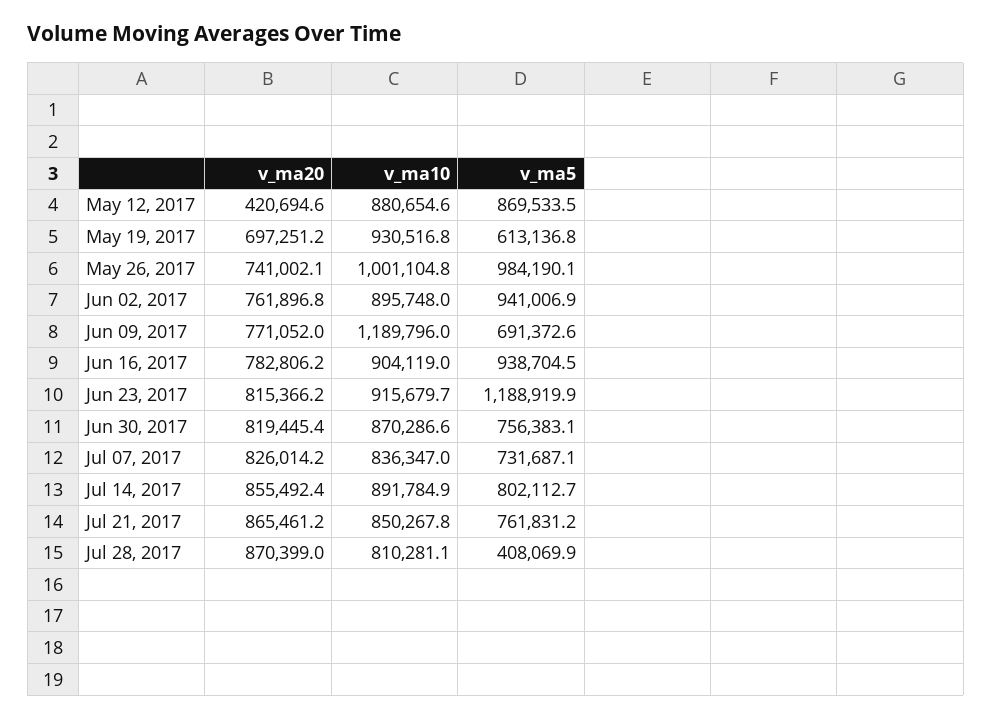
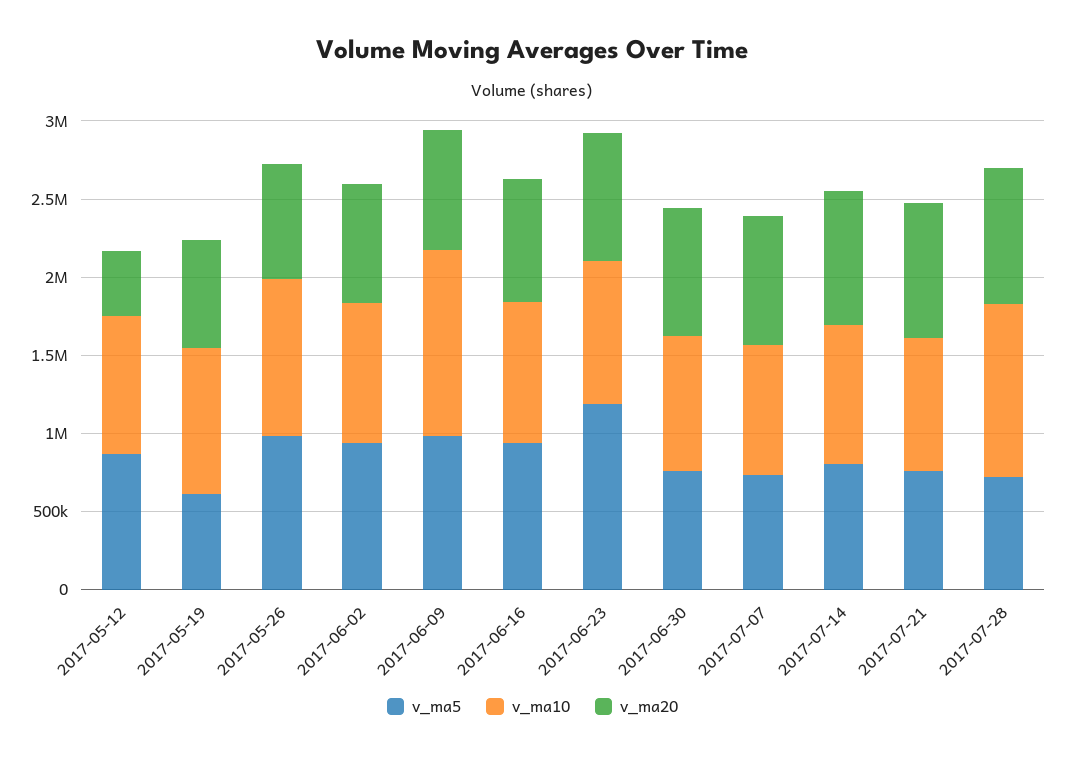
v_ma5, Jun 09, 2017: 691372.6 -> 1000000
v_ma10, Jul 28, 2017: 810281.1 -> 1100000
v_ma5, Jul 28, 2017: 408069.9 -> 700000

